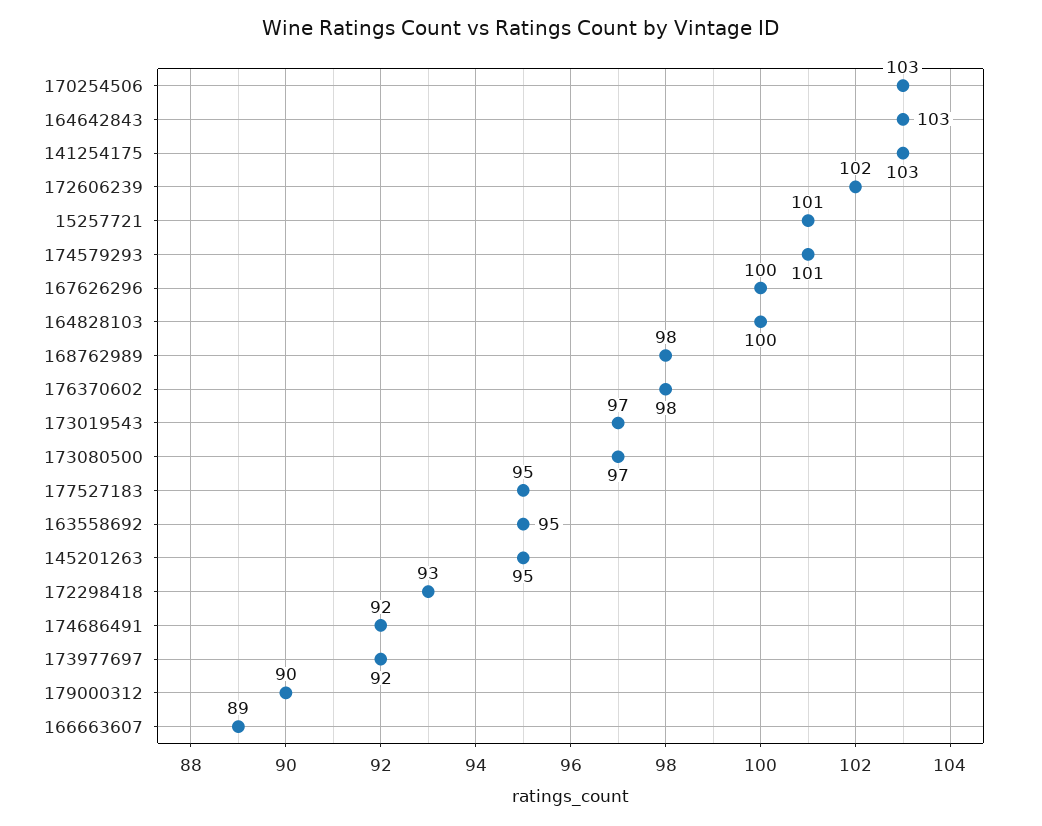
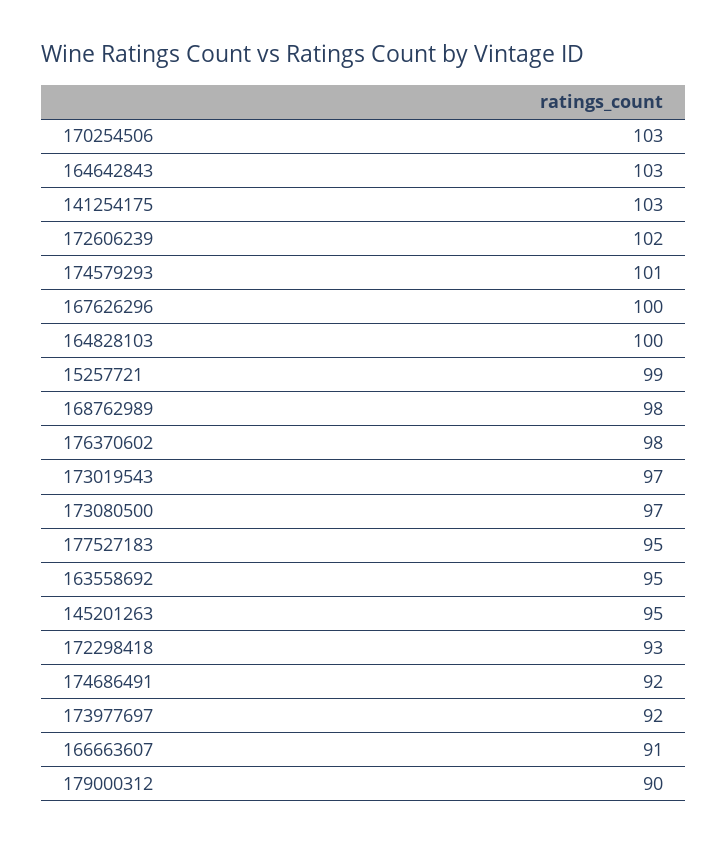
15257721: 101 -> 99
166663607: 89 -> 91

